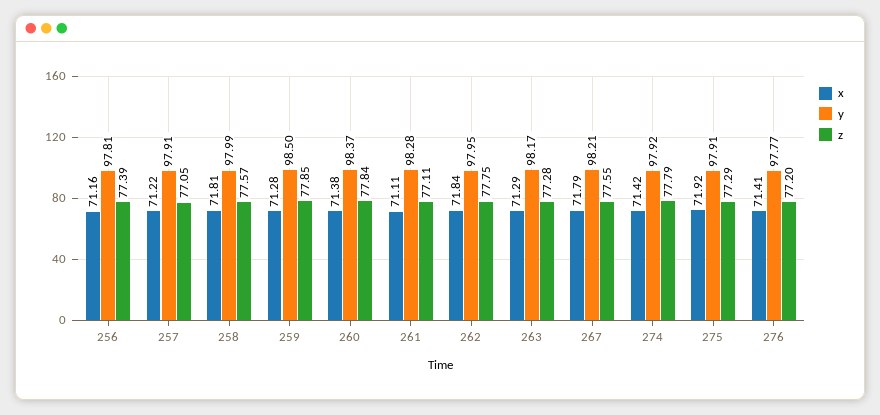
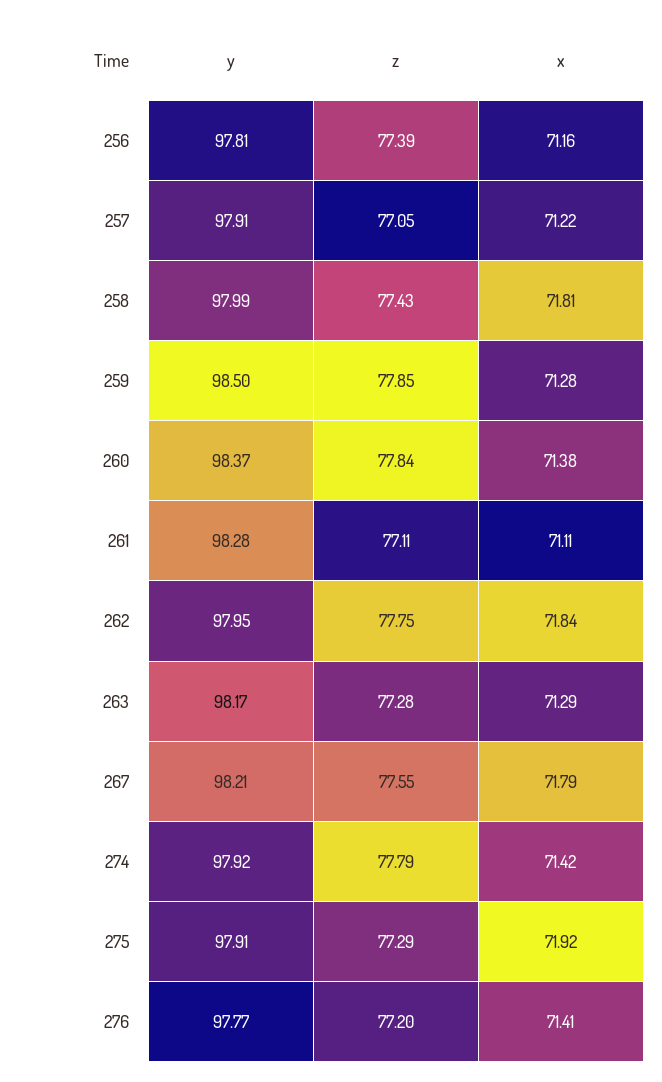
z, 258: 77.57 -> 77.43

